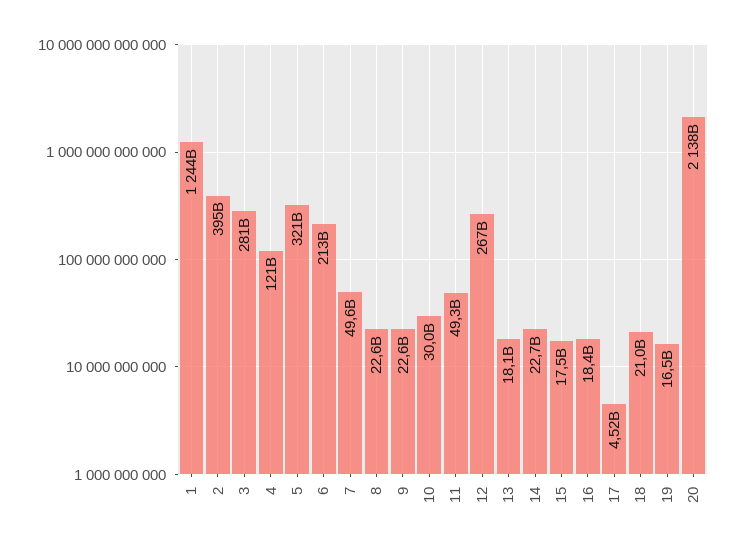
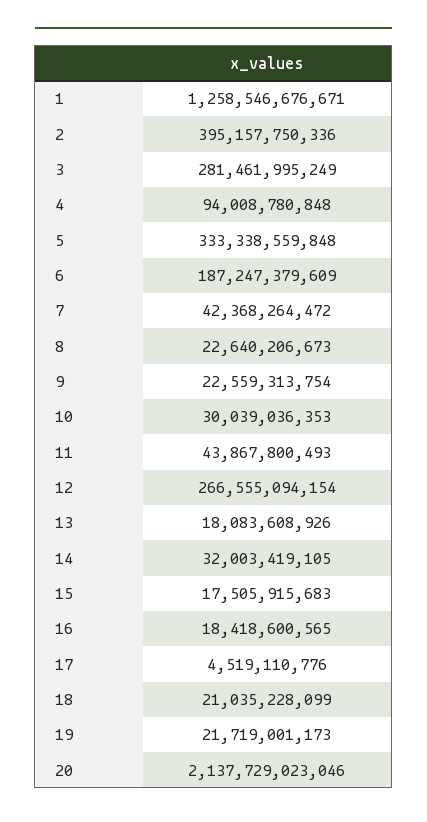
1: 1244000000000 -> 1258546676671
4: 121000000000 -> 94008780848
5: 321000000000 -> 333338559848
6: 213000000000 -> 187247379609
7: 49600000000 -> 42368264472
11: 49300000000 -> 43867800493
14: 22700000000 -> 32003419105
19: 16500000000 -> 21719001173

